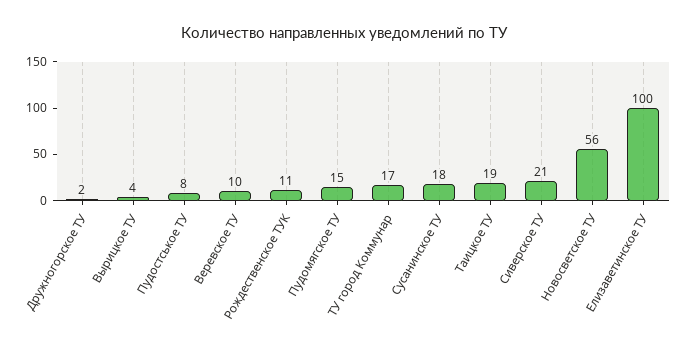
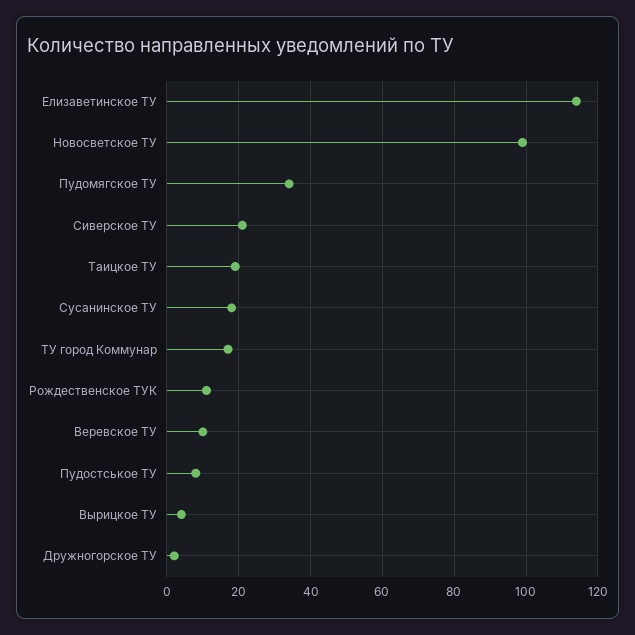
Пудомягское ТУ: 15 -> 35
Новосветское ТУ: 56 -> 100
Елизаветинское ТУ: 100 -> 115

